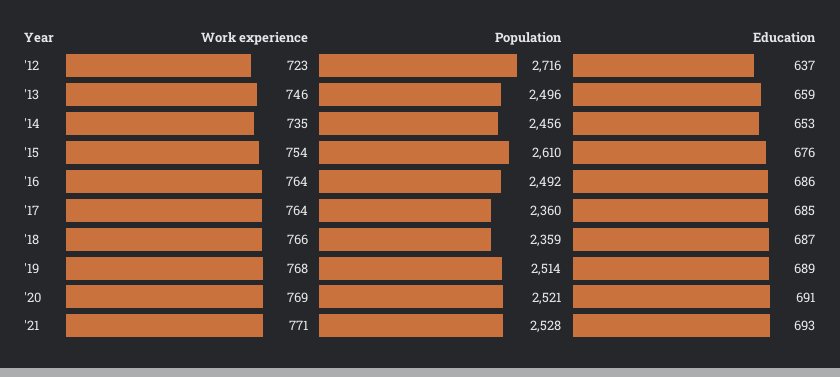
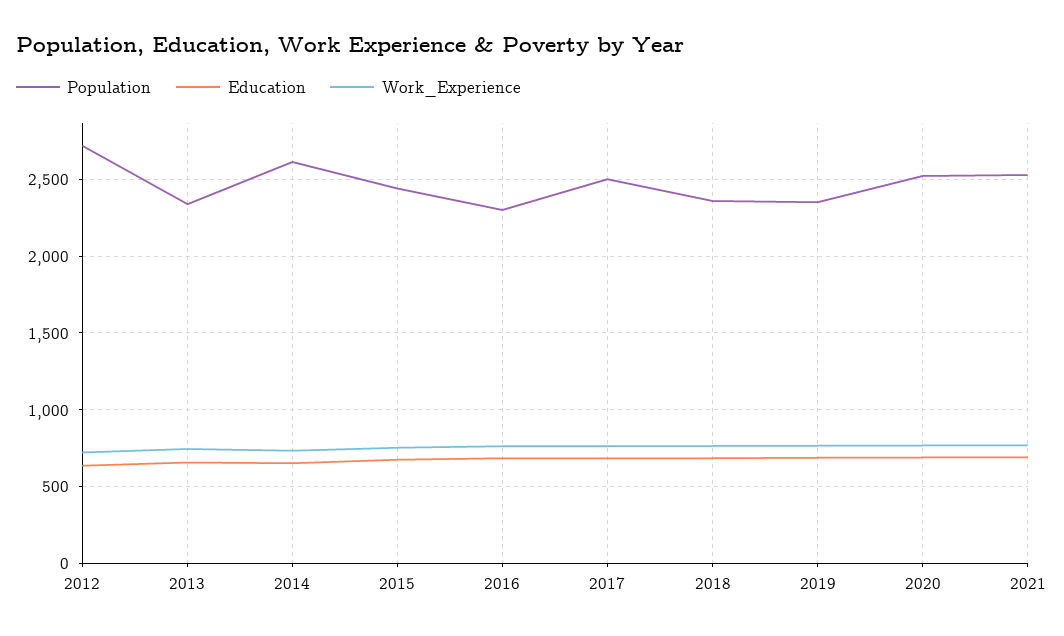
Population, '13: 2496 -> 2350
Population, '14: 2456 -> 2600
Population, '15: 2610 -> 2450
Population, '16: 2492 -> 2300
Population, '17: 2360 -> 2500
Population, '19: 2514 -> 2350

